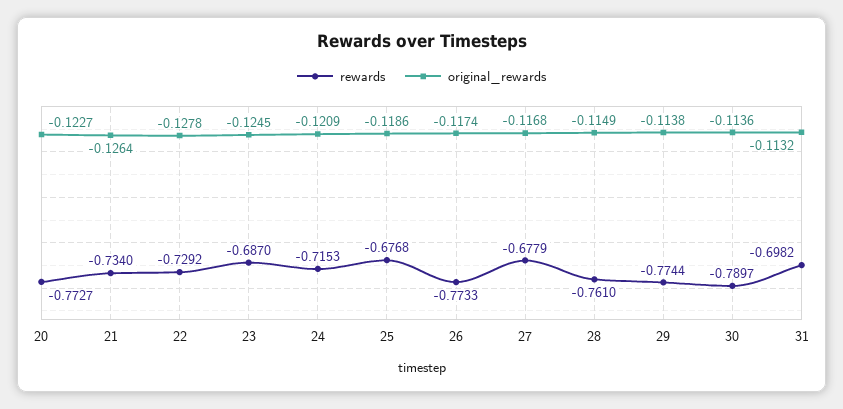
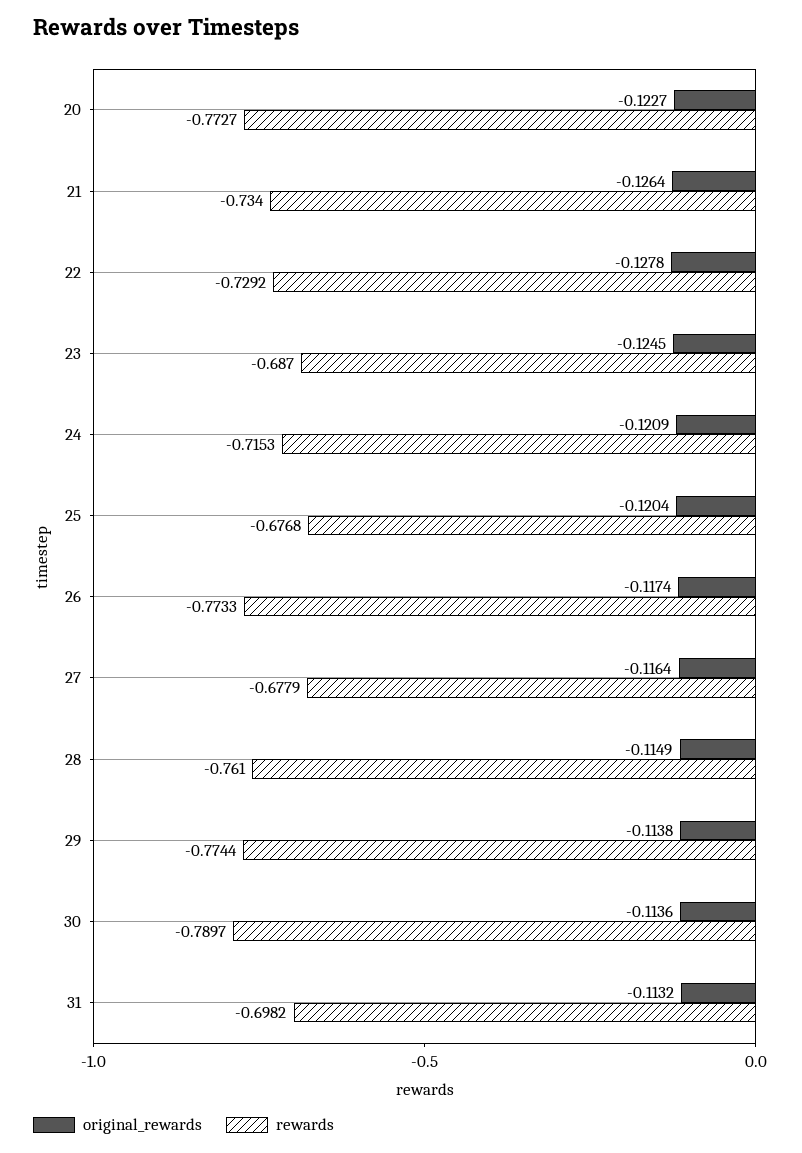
original_rewards, 25: -0.1186 -> -0.1204
original_rewards, 27: -0.1168 -> -0.1164

